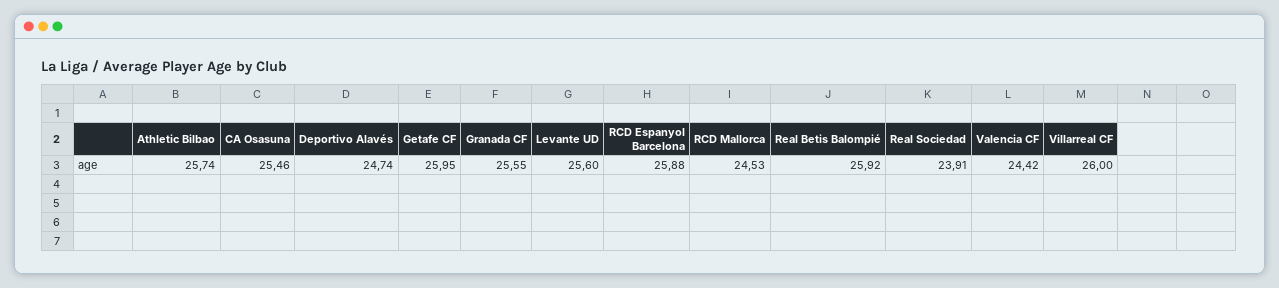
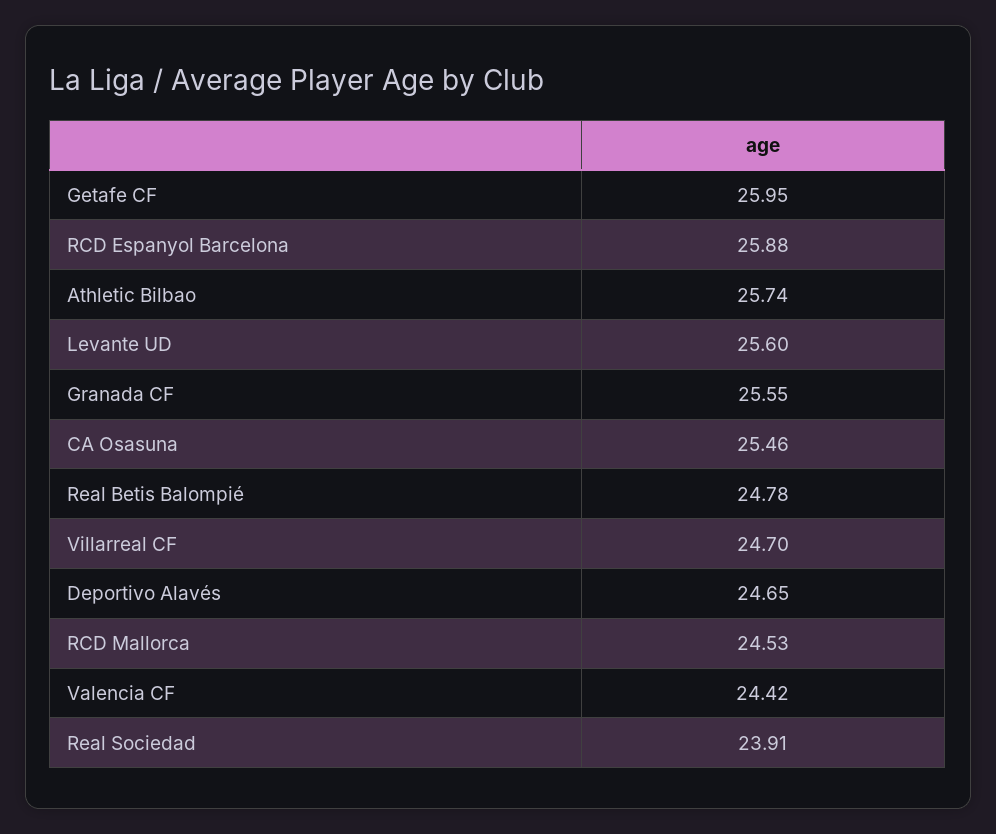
Deportivo Alavés: 24.74 -> 24.65
Real Betis Balompié: 25.92 -> 24.78
Villarreal CF: 26 -> 24.7

